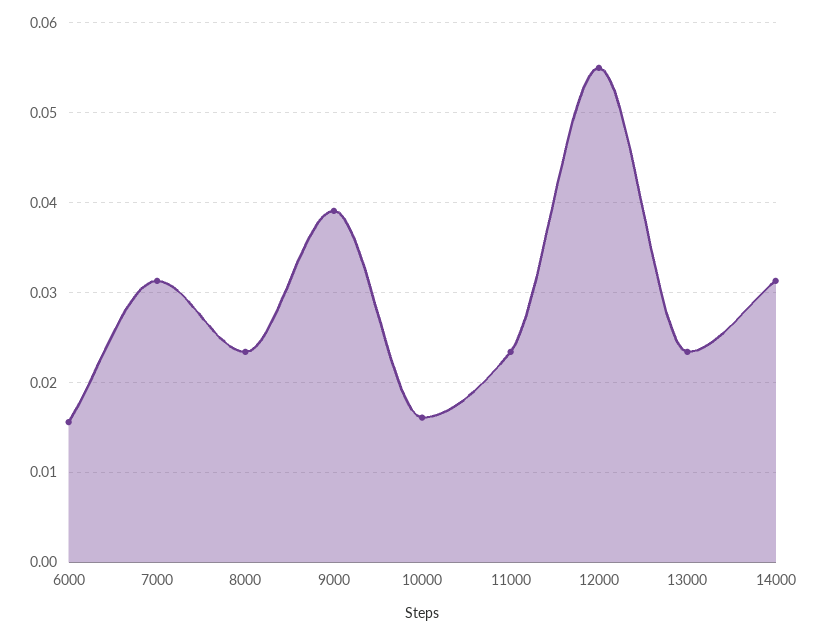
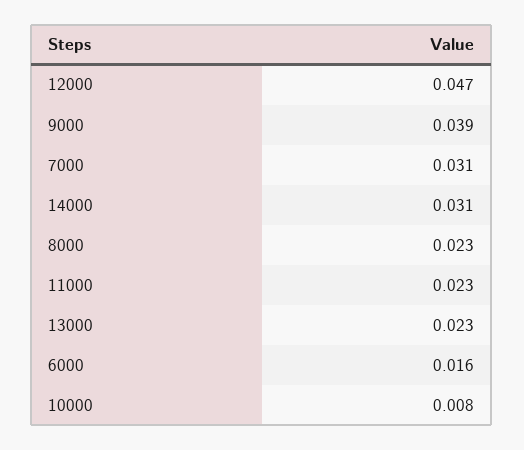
10000: 0.016 -> 0.008
12000: 0.055 -> 0.047

